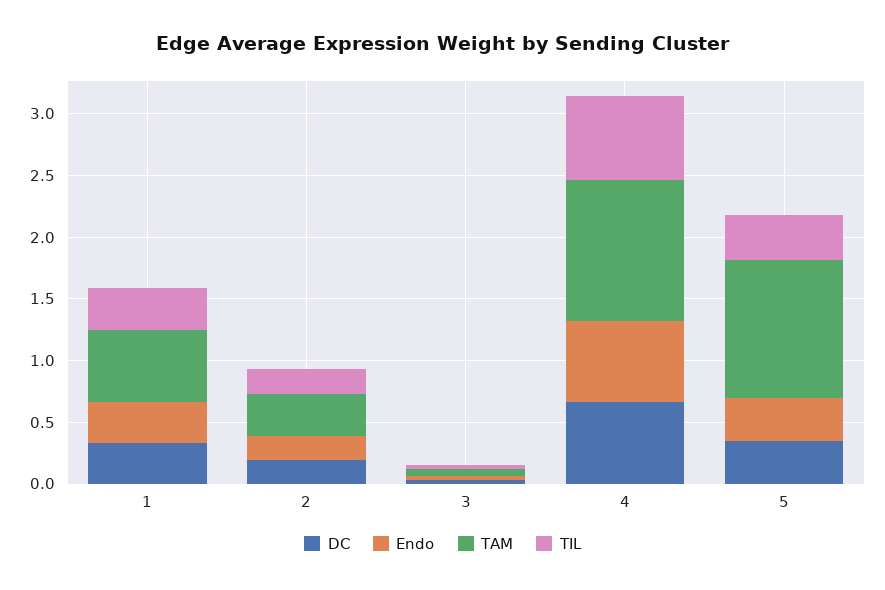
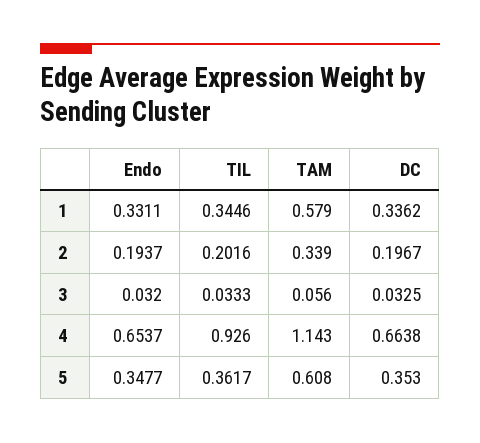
TIL, 4: 0.7 -> 0.926
TAM, 5: 1.1 -> 0.608

